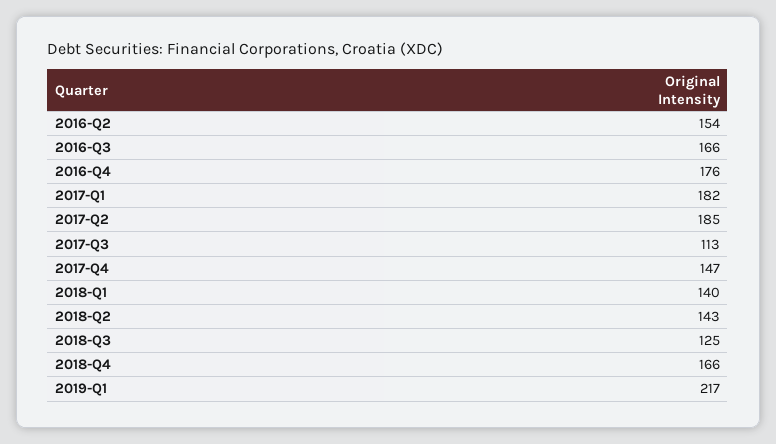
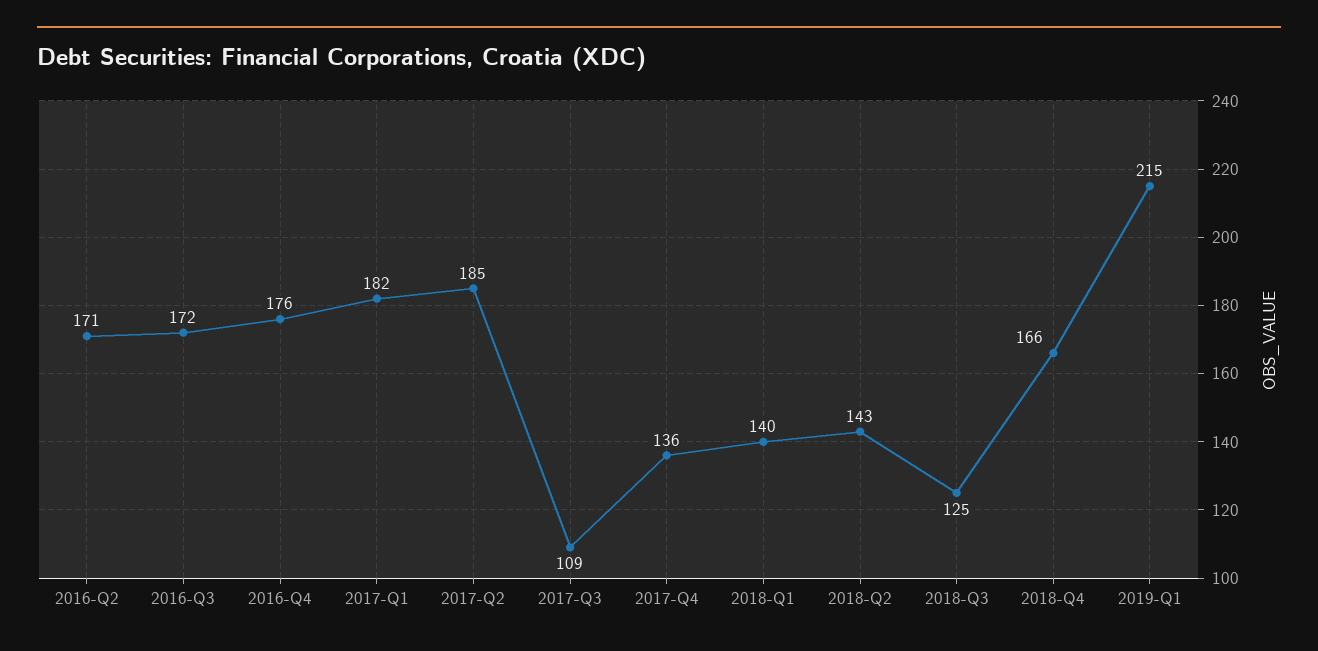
2016-Q2: 154 -> 171
2016-Q3: 166 -> 172
2017-Q3: 113 -> 109
2017-Q4: 147 -> 136
2019-Q1: 217 -> 215

